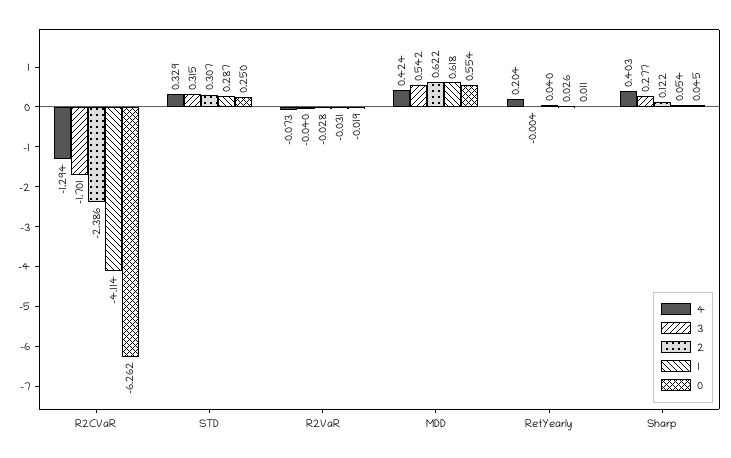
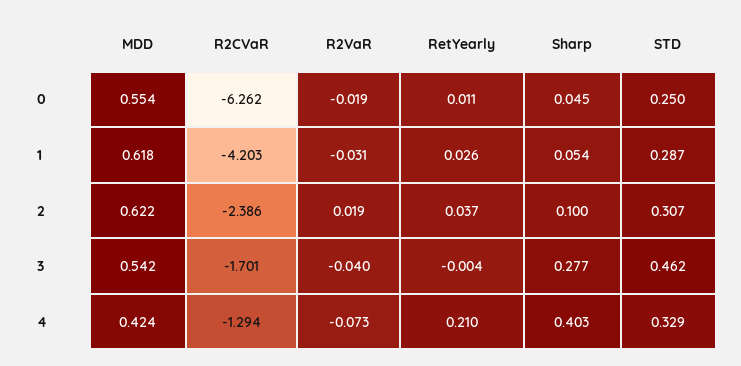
1, R2CVaR: -4.114 -> -4.203
3, STD: 0.315 -> 0.462
2, R2VaR: -0.028 -> 0.019
4, RetYearly: 0.204 -> 0.21
2, RetYearly: 0.04 -> 0.037
2, Sharp: 0.122 -> 0.1

